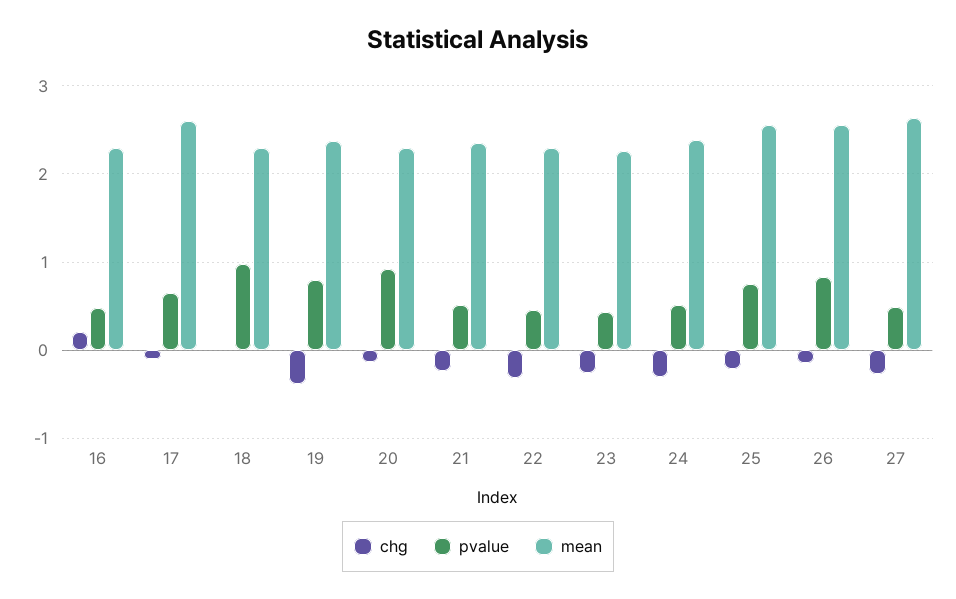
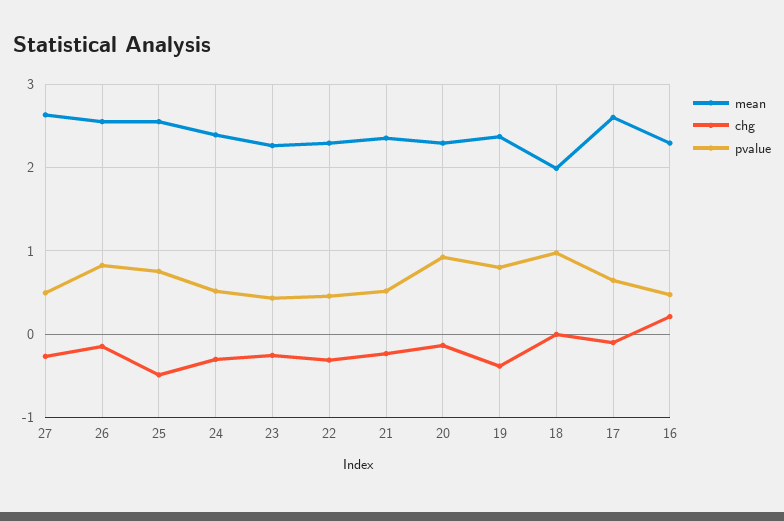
mean, 18: 2.3 -> 2
chg, 25: -0.2 -> -0.5

